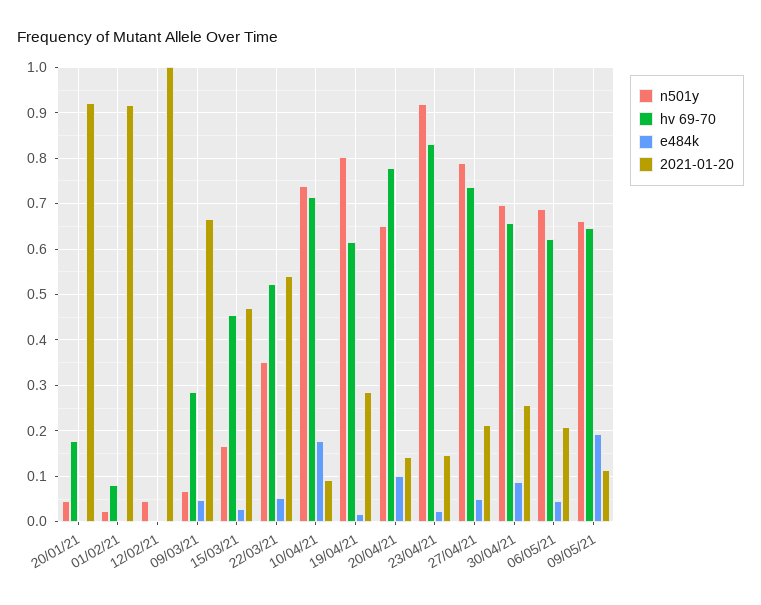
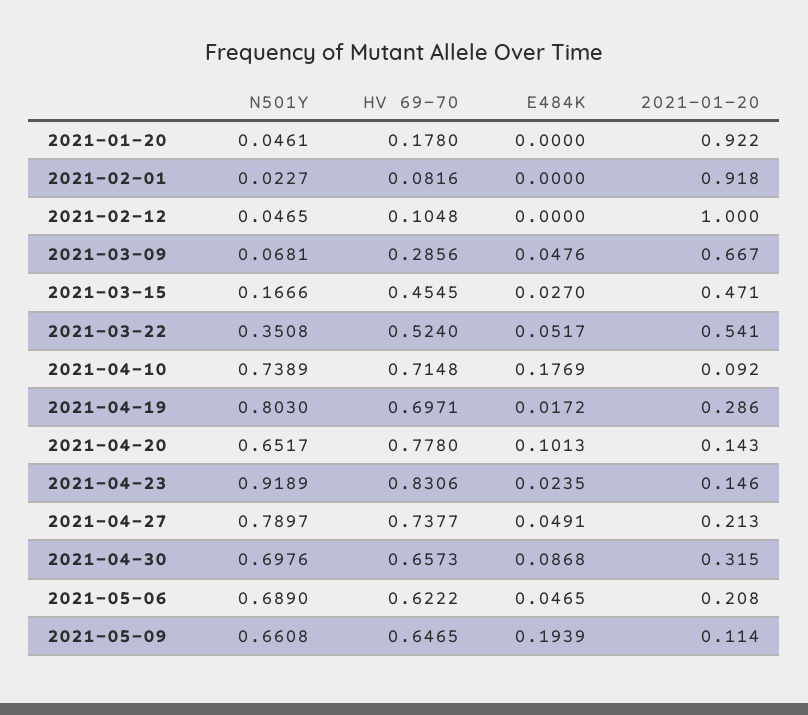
hv 69-70, 12/02/21: 0 -> 0.1048
hv 69-70, 19/04/21: 0.62 -> 0.6971
2021-01-20, 30/04/21: 0.26 -> 0.315

